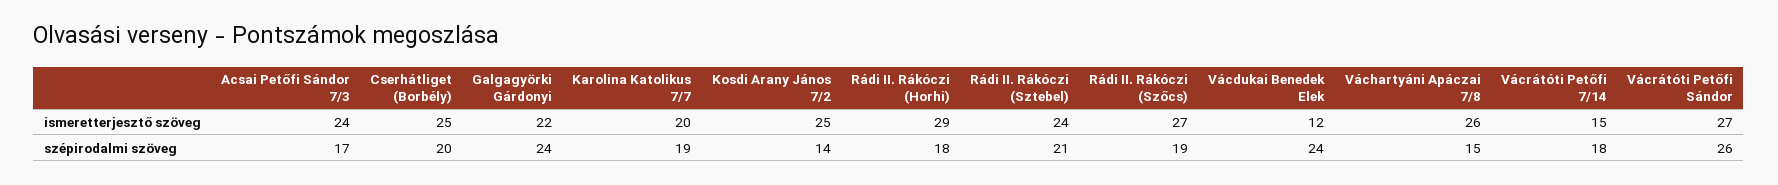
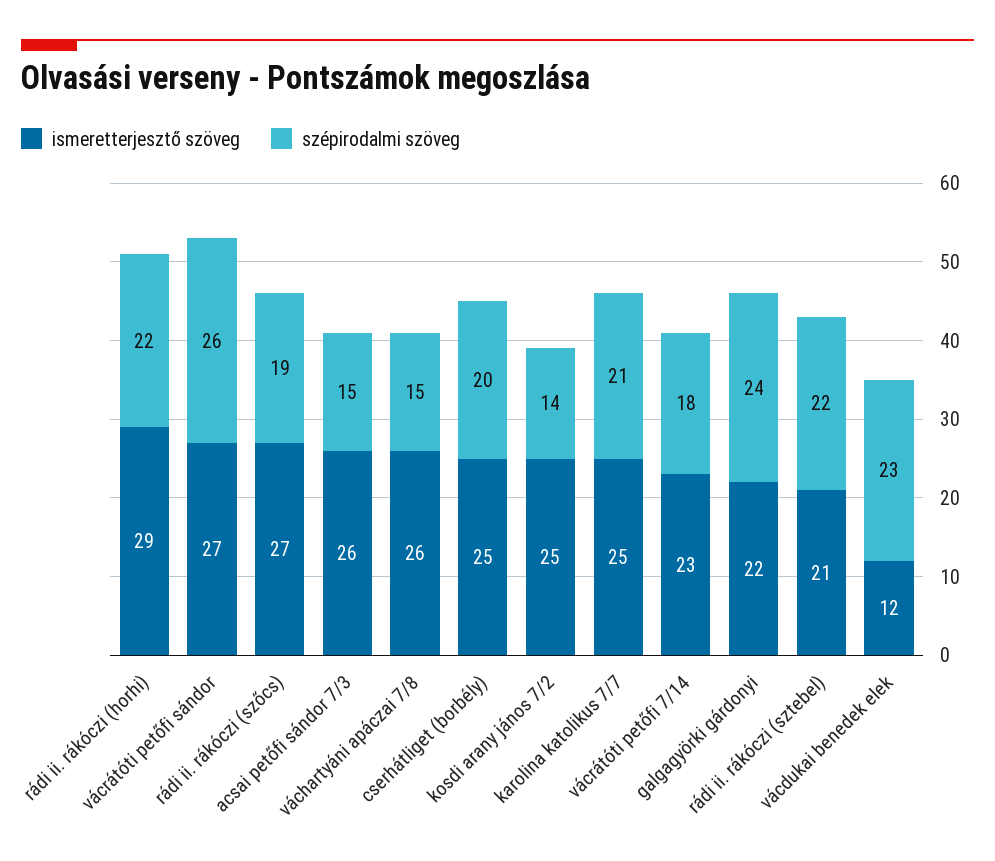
ismeretterjesztő szöveg, Acsai Petőfi Sándor 7/3: 24 -> 26
ismeretterjesztő szöveg, Karolina Katolikus 7/7: 20 -> 25
ismeretterjesztő szöveg, Rádi II. Rákóczi (Sztebel): 24 -> 21
ismeretterjesztő szöveg, Vácrátóti Petőfi 7/14: 15 -> 23
szépirodalmi szöveg, Acsai Petőfi Sándor 7/3: 17 -> 15
szépirodalmi szöveg, Karolina Katolikus 7/7: 19 -> 21
szépirodalmi szöveg, Rádi II. Rákóczi (Horhi): 18 -> 22
szépirodalmi szöveg, Rádi II. Rákóczi (Sztebel): 21 -> 22
szépirodalmi szöveg, Vácdukai Benedek Elek: 24 -> 23

